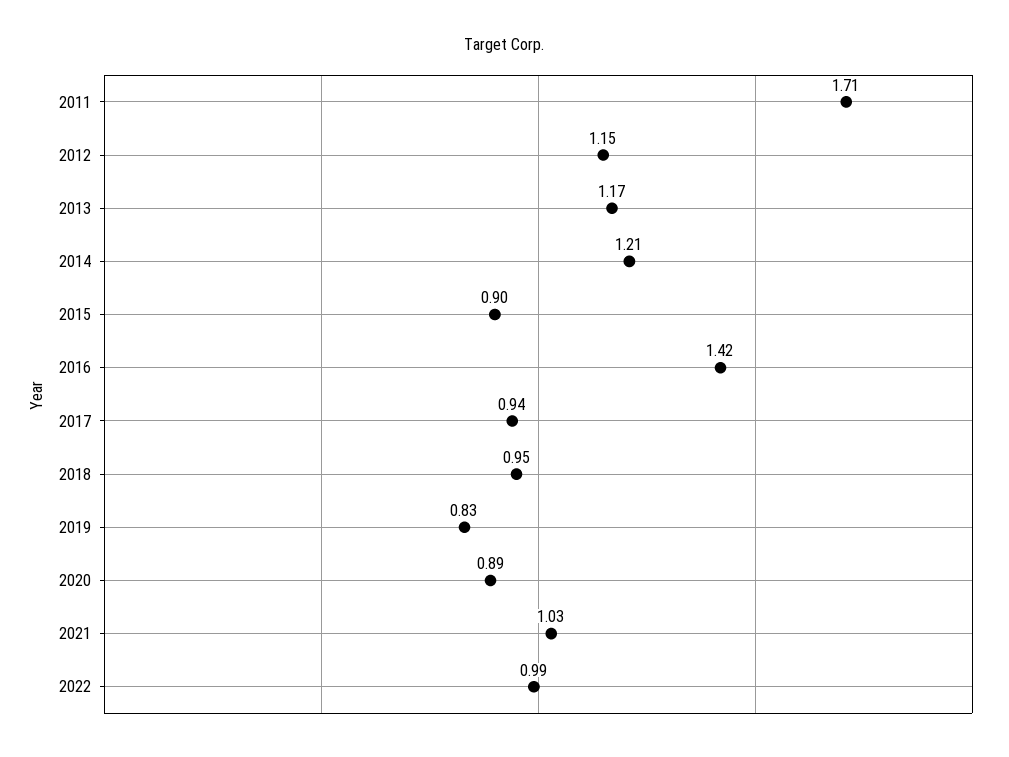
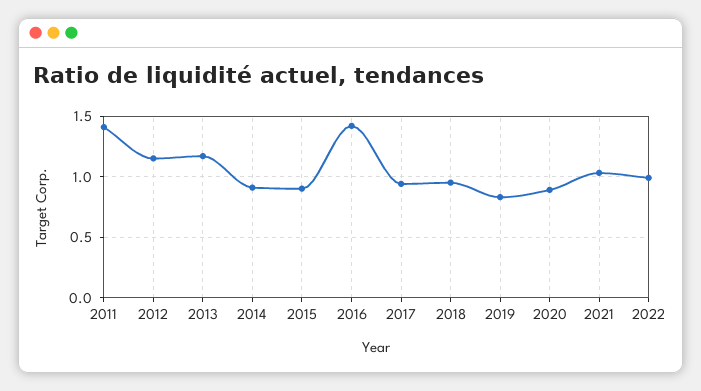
2011: 1.71 -> 1.4
2014: 1.21 -> 0.9

